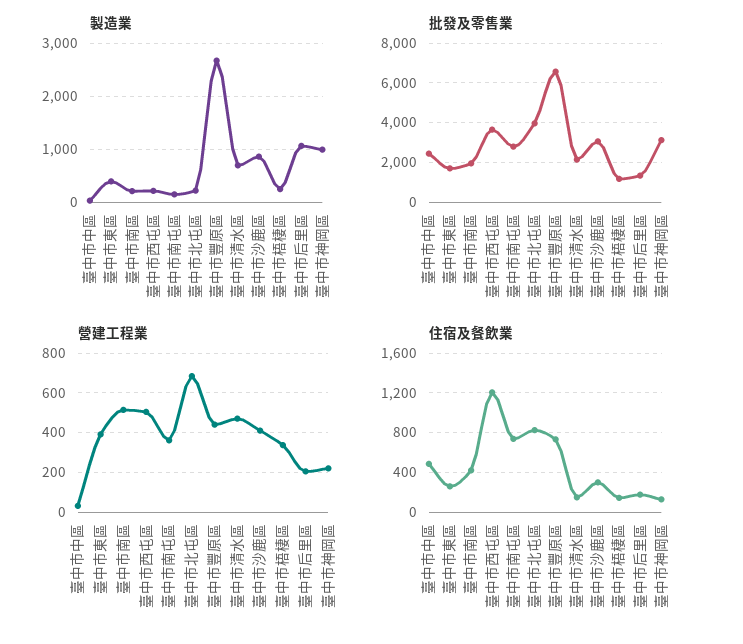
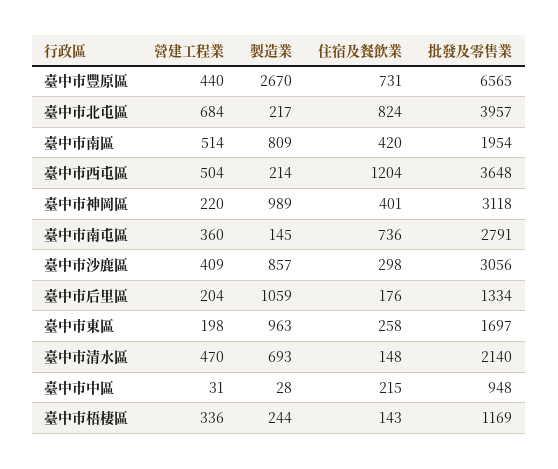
製造業, 臺中市東區: 400 -> 963
製造業, 臺中市南區: 200 -> 809
批發及零售業, 臺中市中區: 2500 -> 948
營建工程業, 臺中市東區: 400 -> 198
住宿及餐飲業, 臺中市中區: 500 -> 215
住宿及餐飲業, 臺中市神岡區: 100 -> 401

